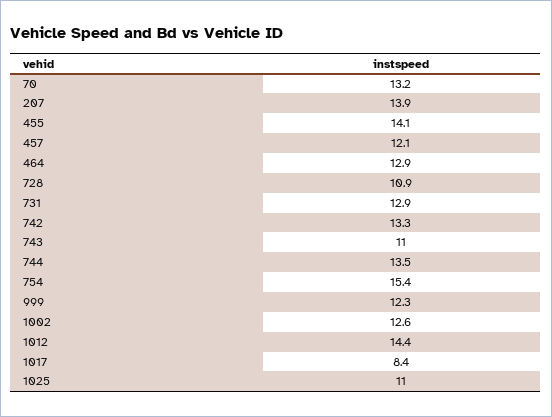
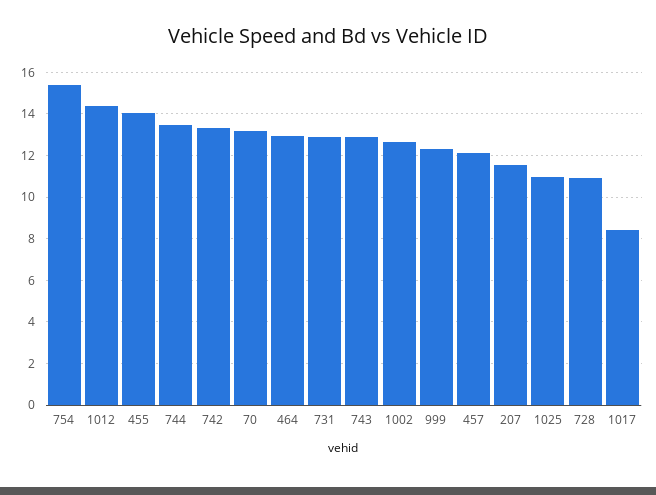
207: 13.9 -> 11.5
743: 11 -> 13

